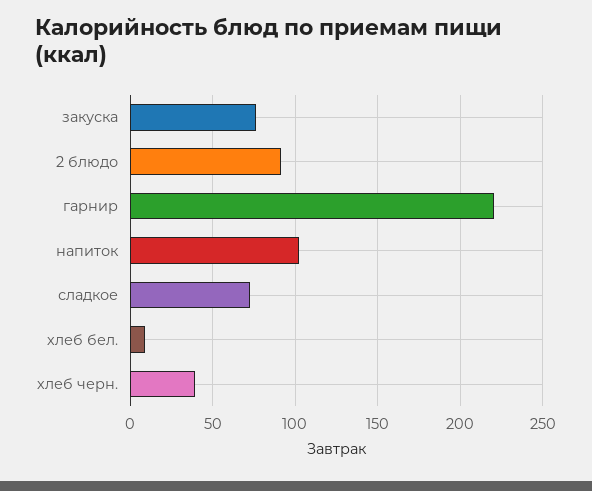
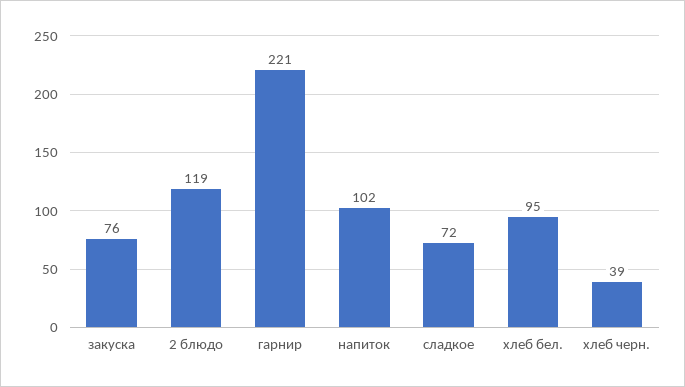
2 блюдо: 90 -> 119
хлеб бел.: 10 -> 95

